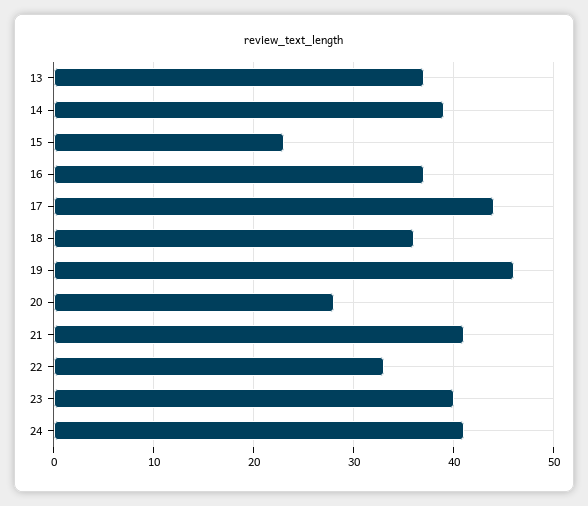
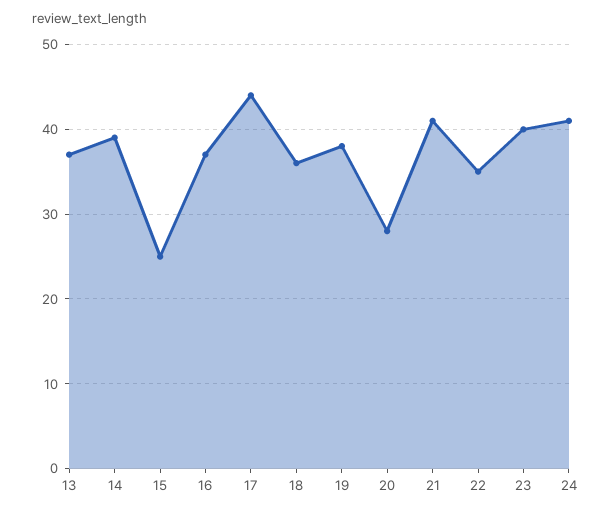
15: 23 -> 25
19: 46 -> 38
22: 33 -> 35

